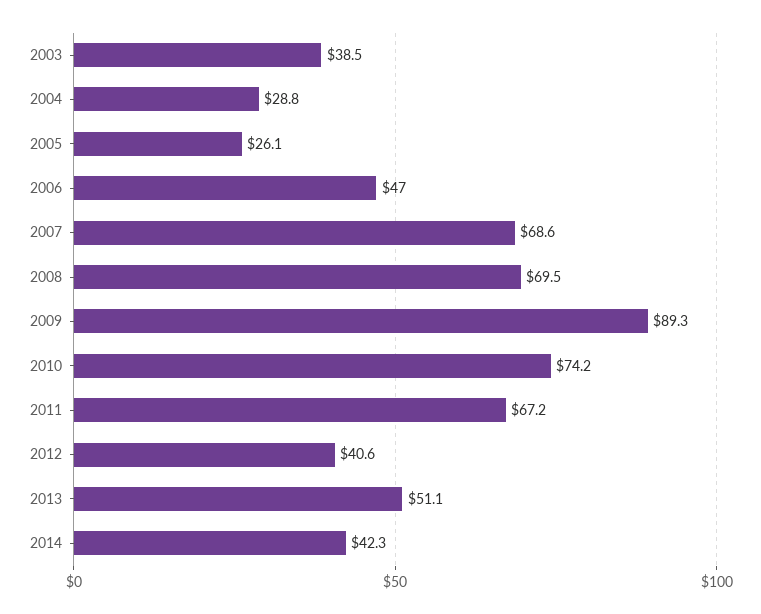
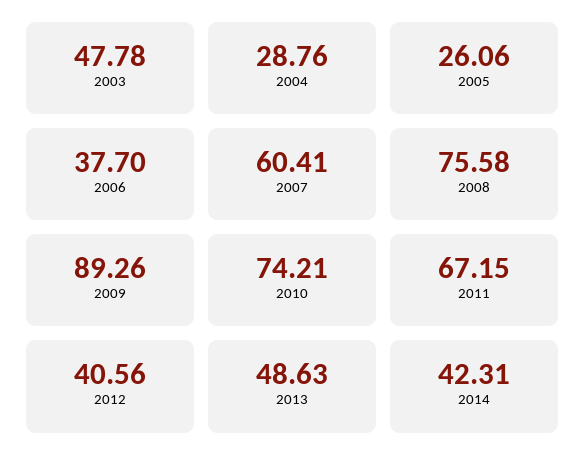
2003: 38.5 -> 47.78
2006: 47 -> 37.7
2007: 68.6 -> 60.41
2008: 69.5 -> 75.58
2013: 51.1 -> 48.63

